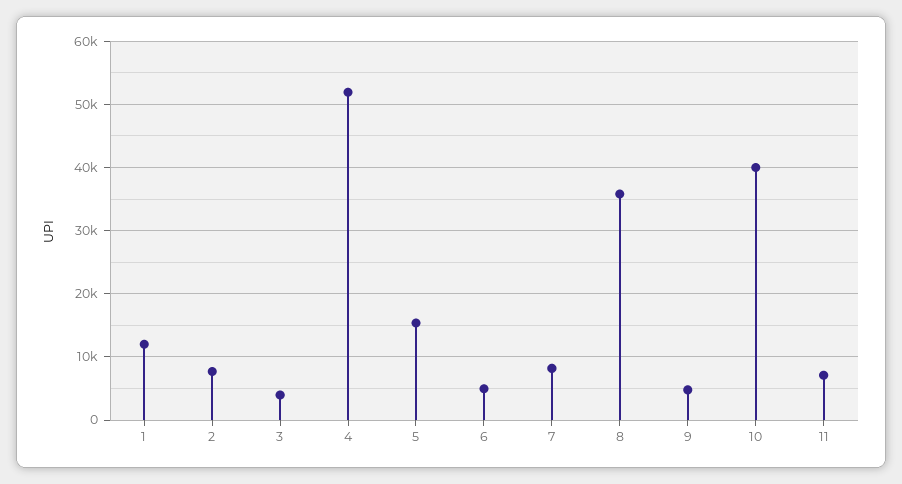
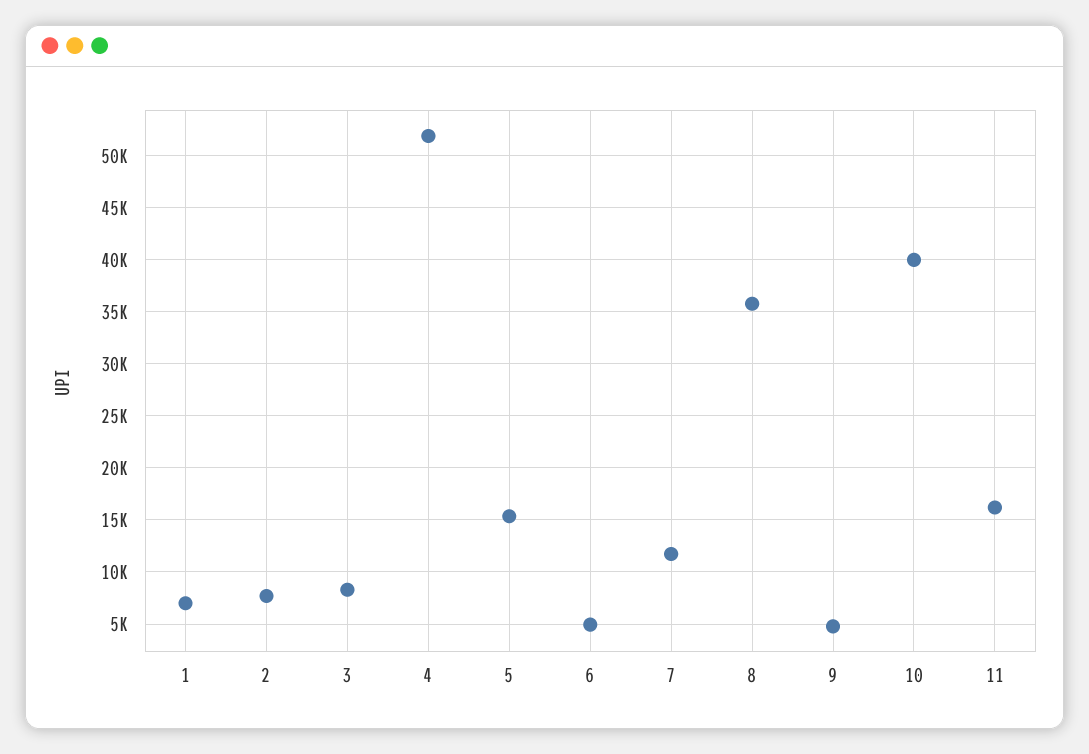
1: 12000 -> 7000
3: 4000 -> 8000
7: 8000 -> 12000
11: 7000 -> 16000

